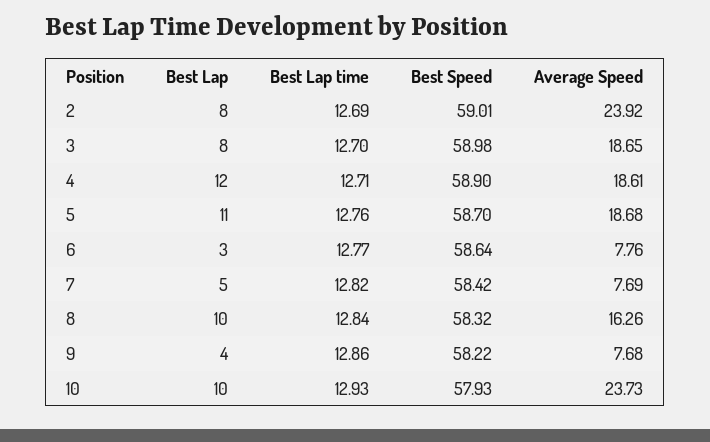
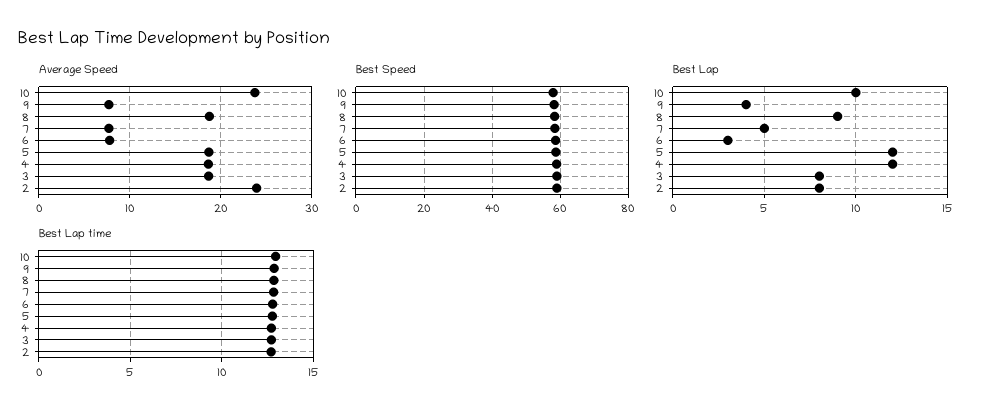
Best Lap, 5: 11 -> 12
Best Lap, 8: 10 -> 9
Average Speed, 8: 16.26 -> 19

